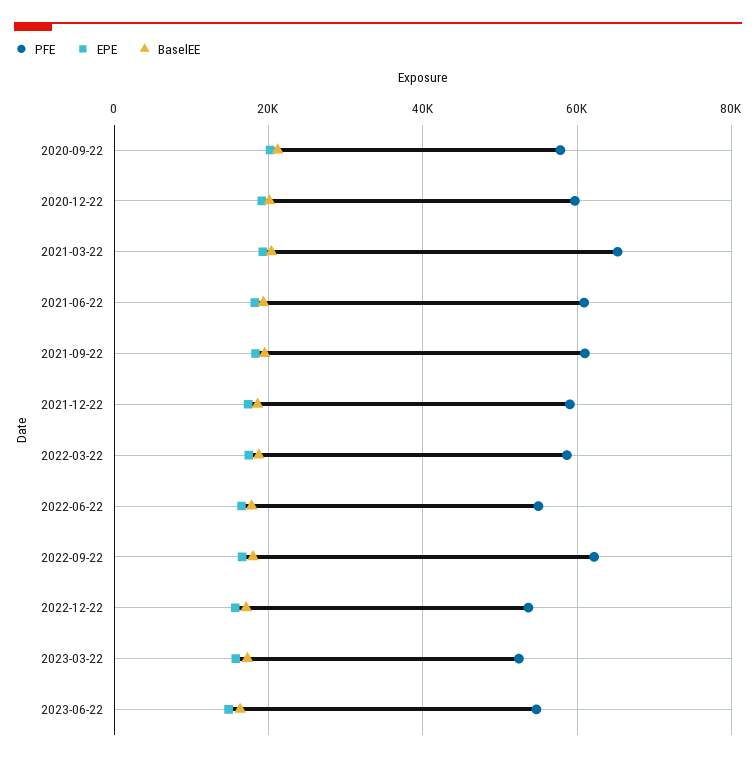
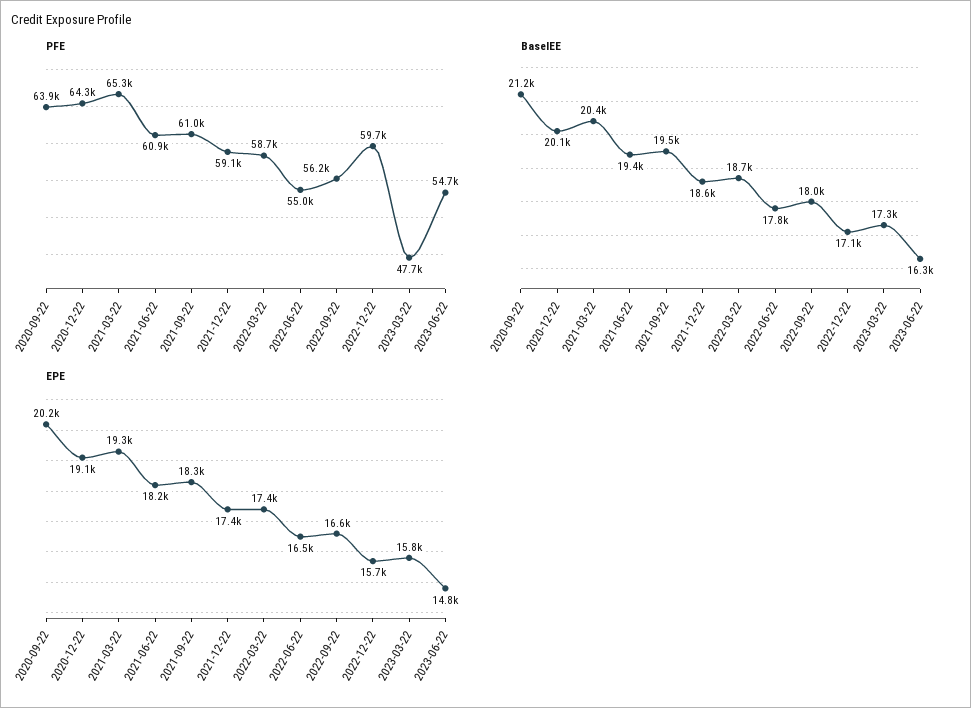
PFE, 2020-09-22: 58000 -> 63900
PFE, 2020-12-22: 60000 -> 64300
PFE, 2022-09-22: 62000 -> 56200
PFE, 2022-12-22: 54000 -> 59700
PFE, 2023-03-22: 52000 -> 47700

